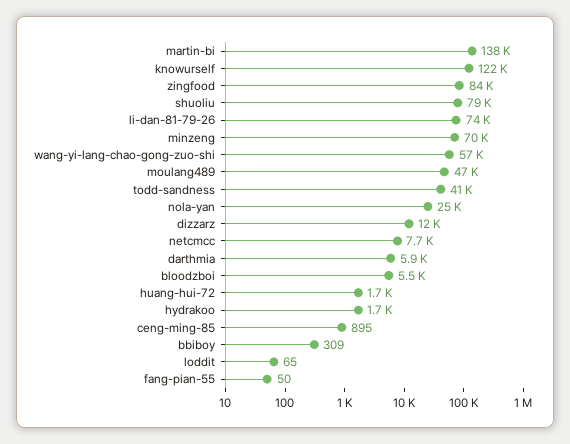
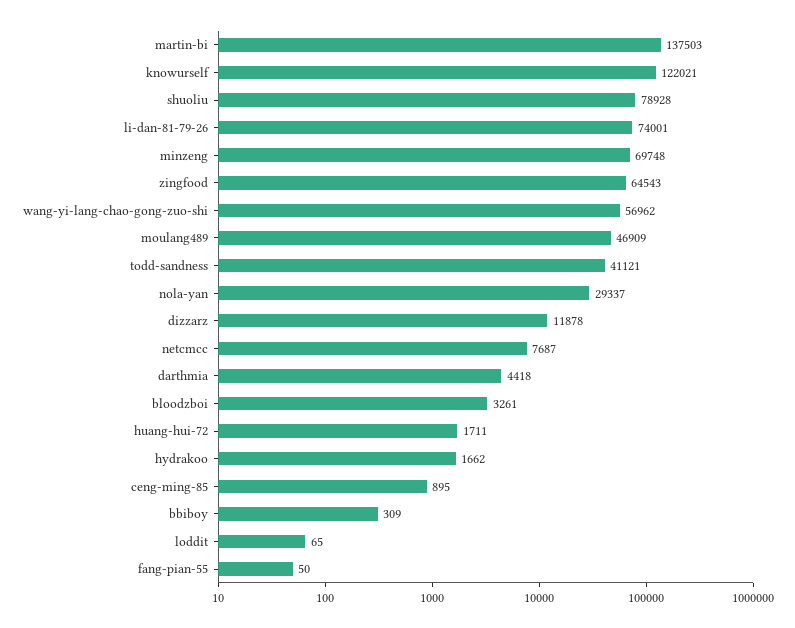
zingfood: 84000 -> 64543
nola-yan: 25000 -> 29337
darthmia: 5900 -> 4418
bloodzboi: 5500 -> 3261

